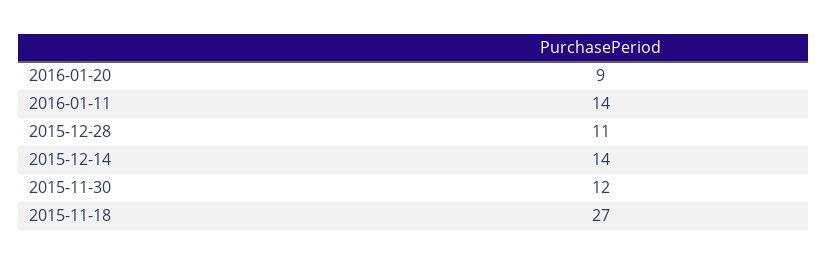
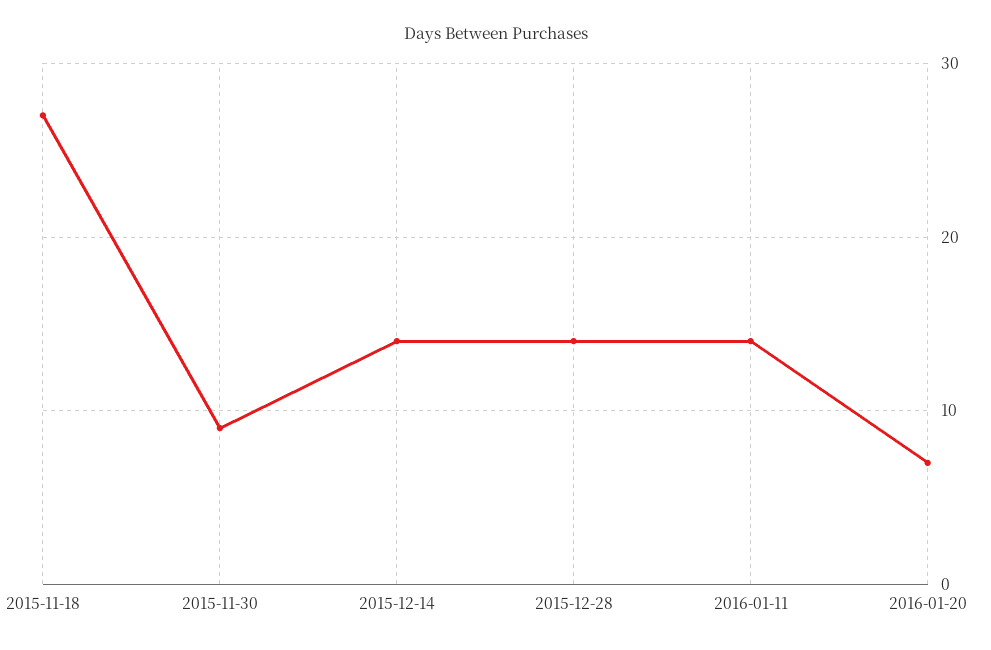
2016-01-20: 9 -> 7
2015-12-28: 11 -> 14
2015-11-30: 12 -> 9

